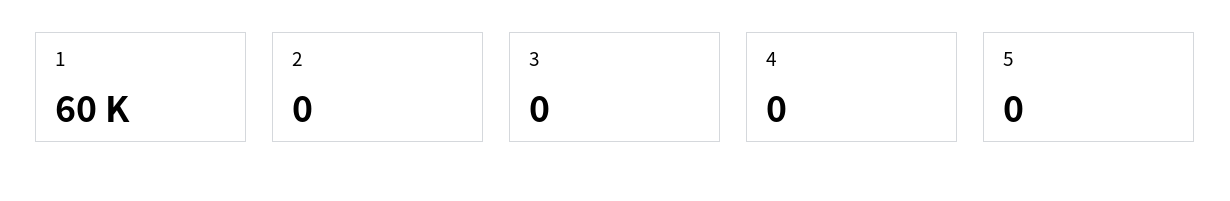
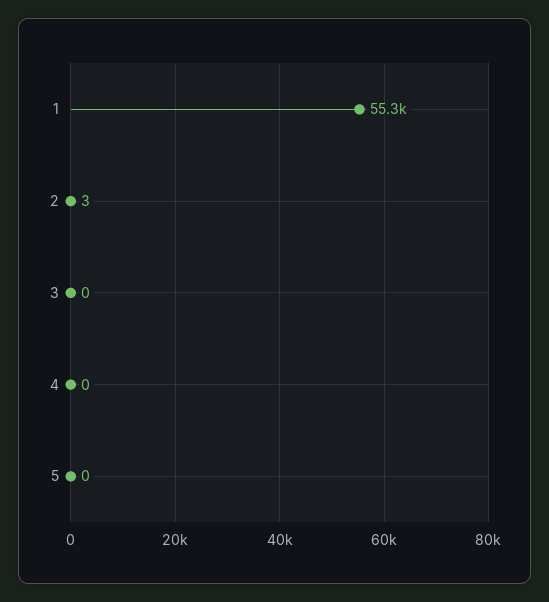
1: 60000 -> 55300
2: 0 -> 3

